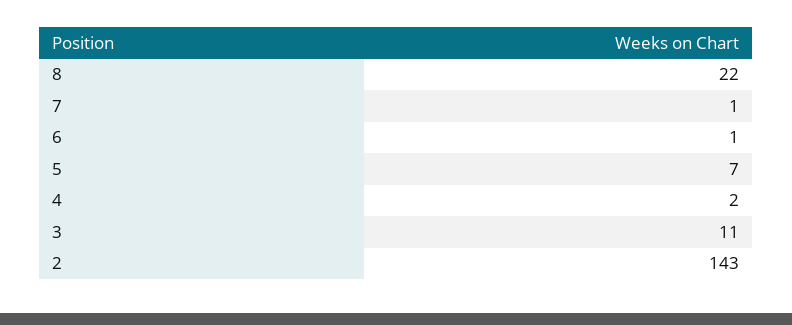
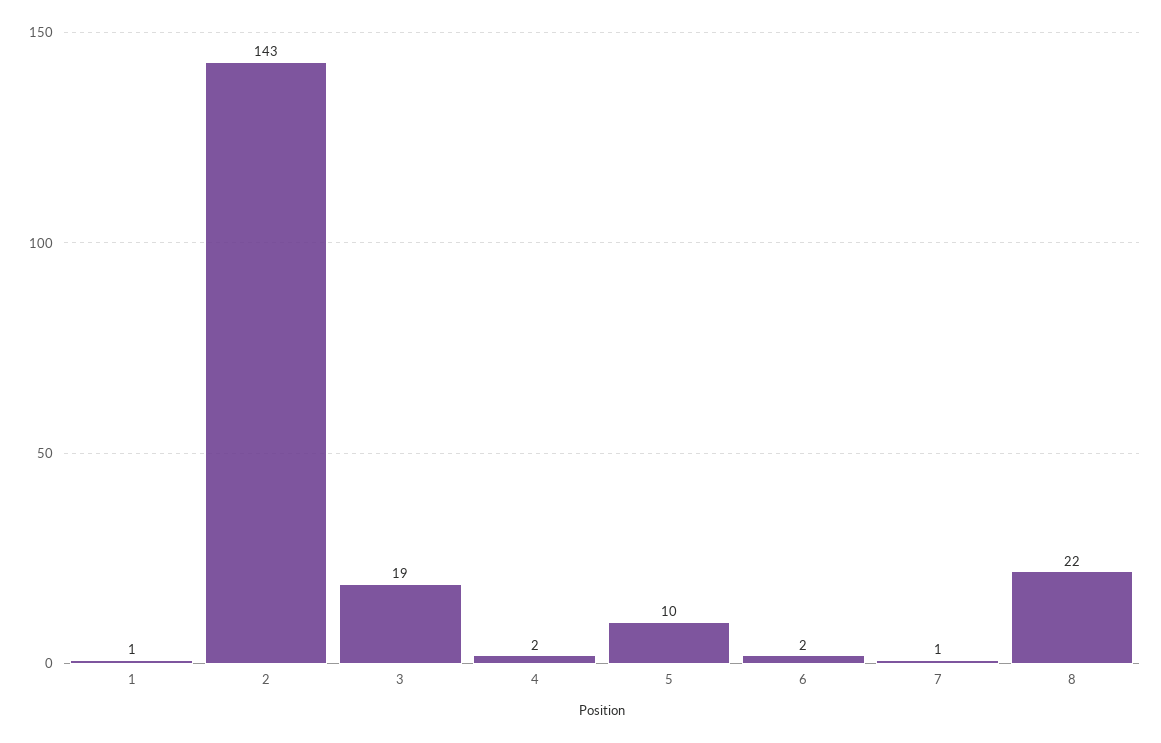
6: 1 -> 2
5: 7 -> 10
3: 11 -> 19
1: none -> 1

